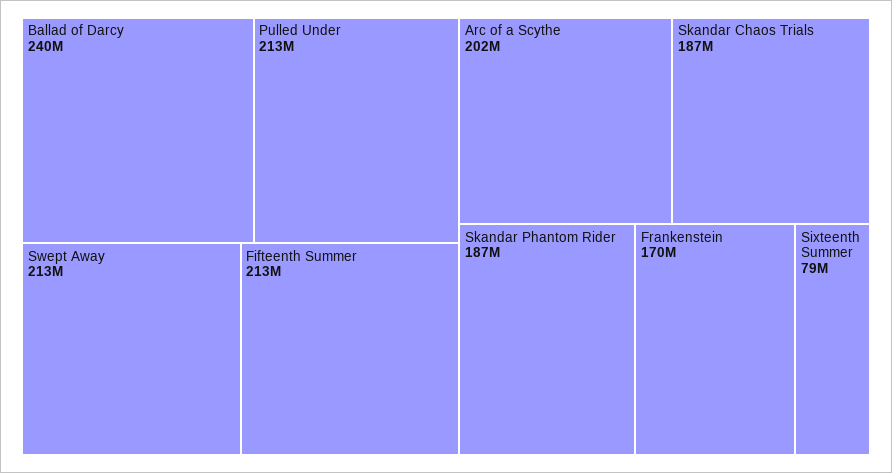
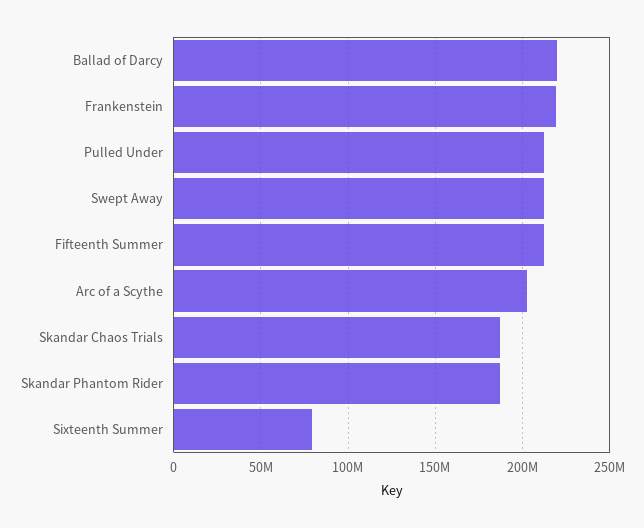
Ballad of Darcy: 240000000 -> 220000000
Frankenstein: 170000000 -> 220000000

